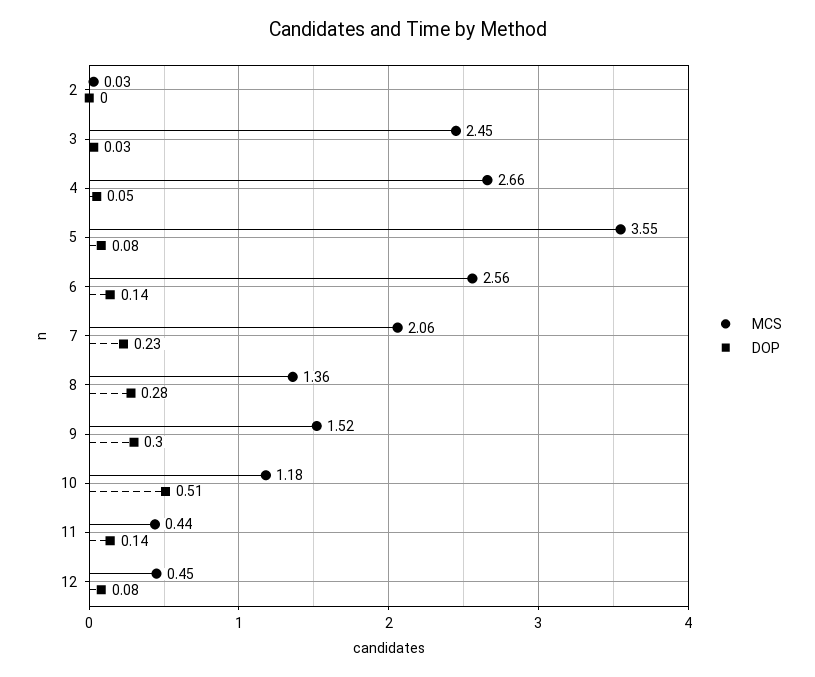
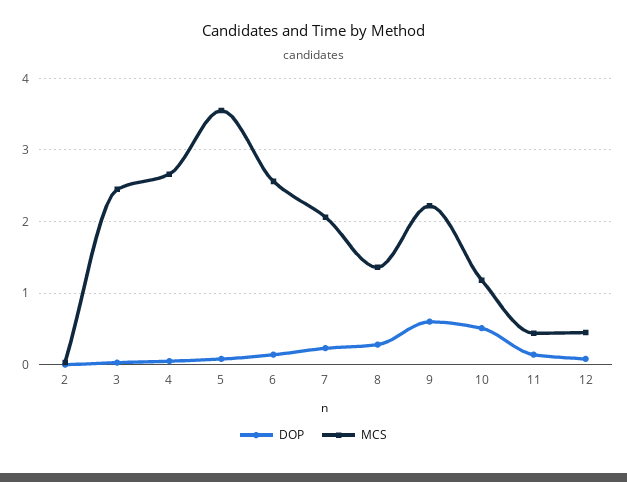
MCS, 9: 1.52 -> 2.2
DOP, 9: 0.3 -> 0.6

